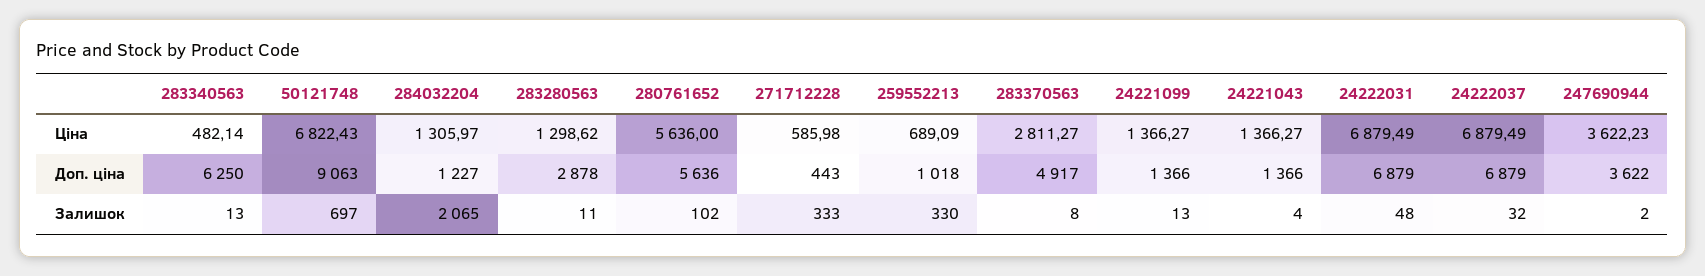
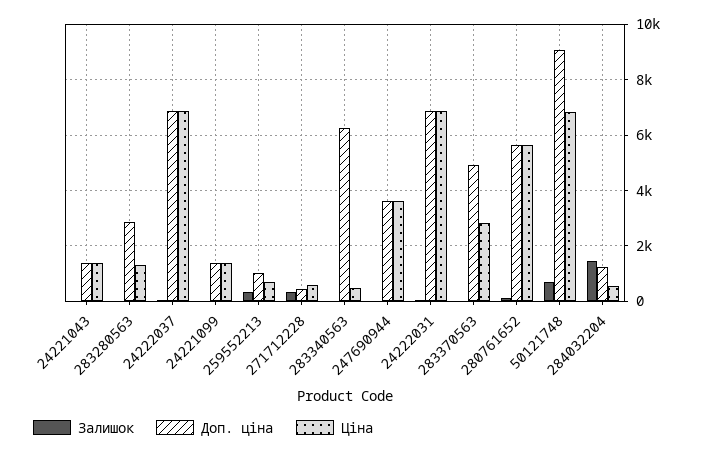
Ціна, 284032204: 1305.97 -> 500
Залишок, 284032204: 2065 -> 1500

